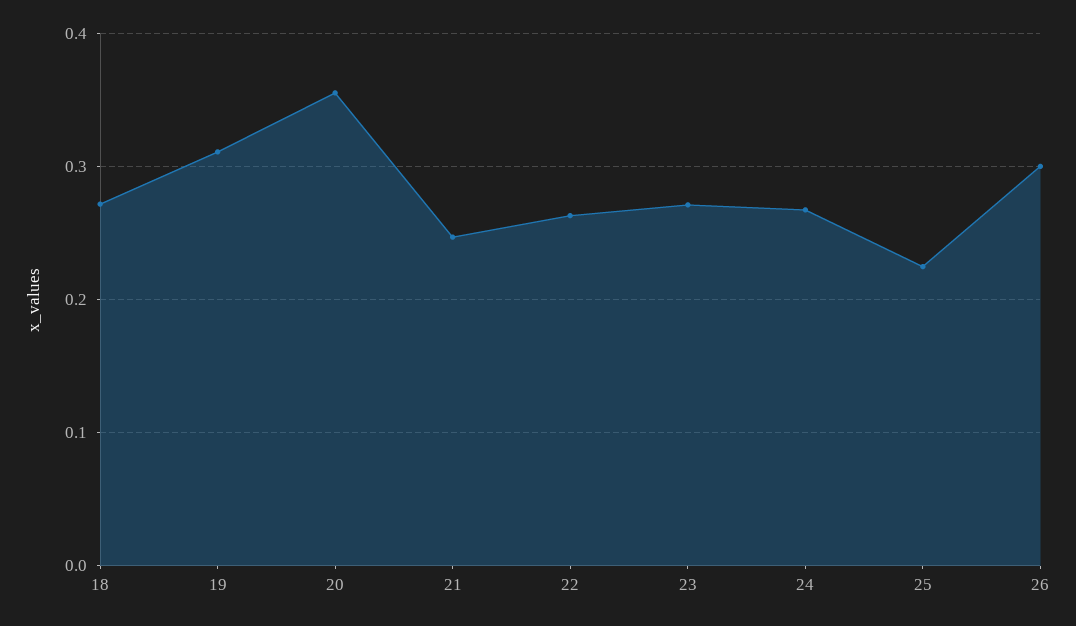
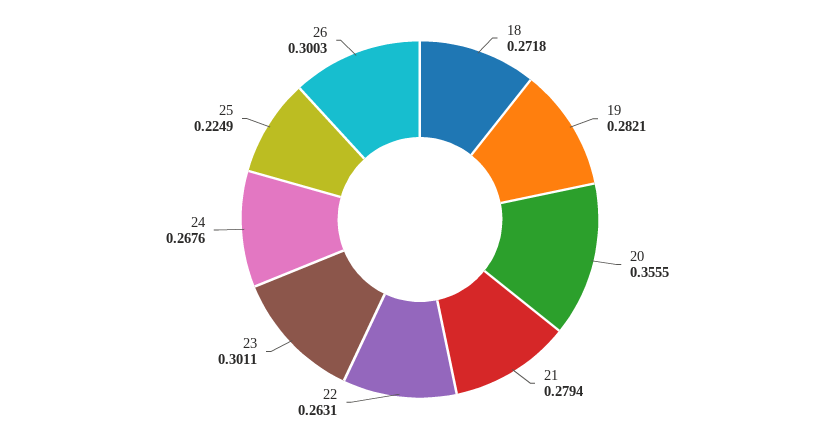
19: 0.31 -> 0.2821
21: 0.25 -> 0.2794
23: 0.27 -> 0.3011

